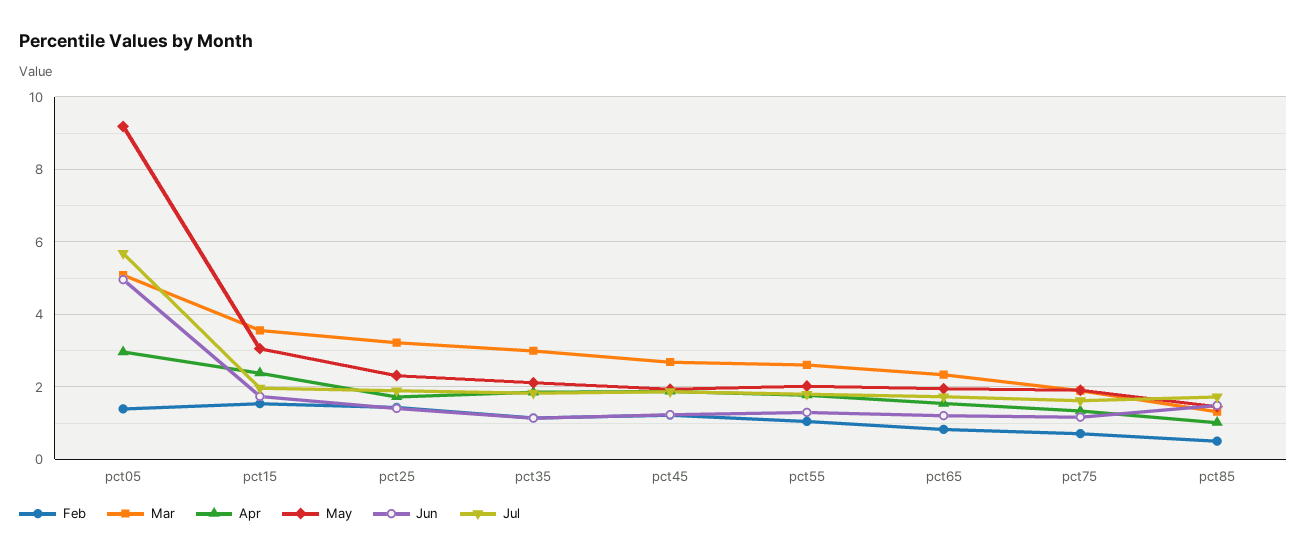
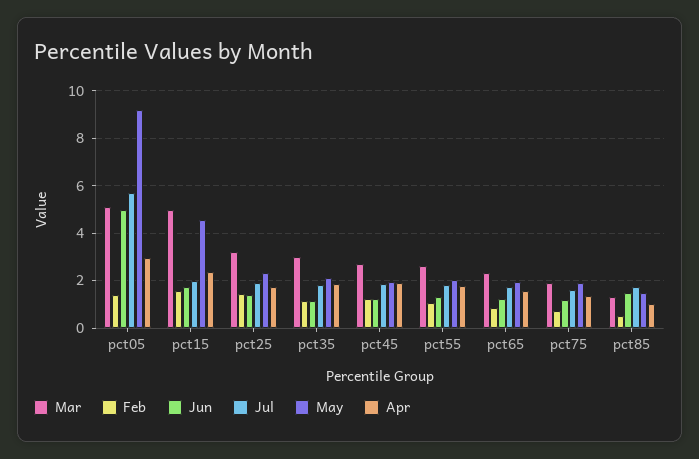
Mar, pct15: 3.6 -> 5
May, pct15: 3 -> 4.5

